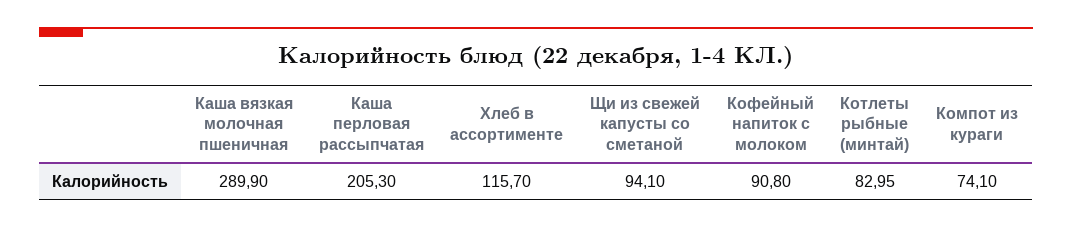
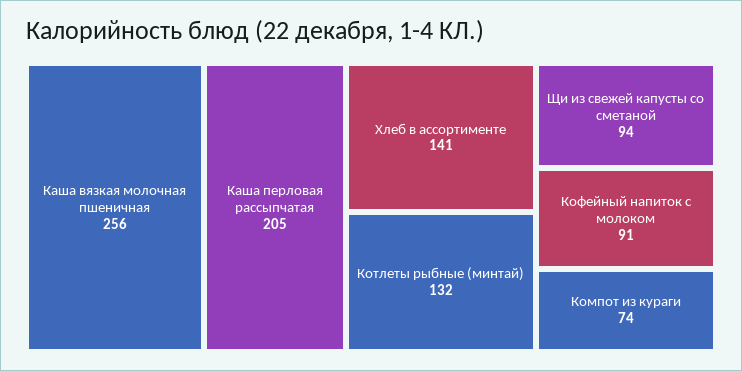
Каша вязкая молочная пшеничная: 289.9 -> 256
Хлеб в ассортименте: 115.7 -> 141
Котлеты рыбные (минтай): 82.95 -> 132

